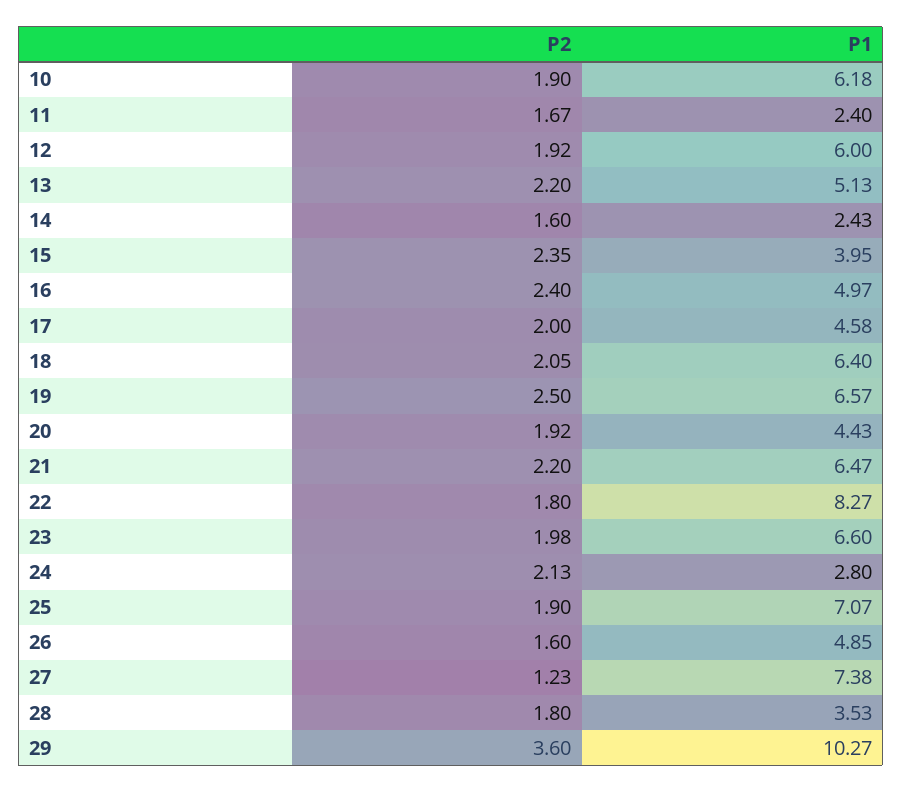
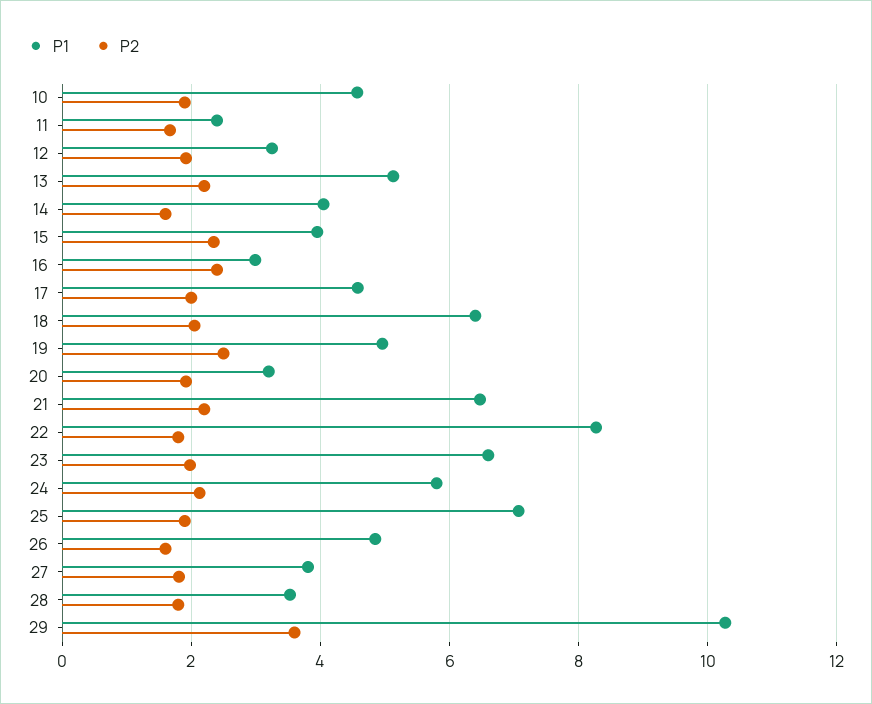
P1, 10: 6.18 -> 4.6
P1, 12: 6 -> 3.2
P1, 14: 2.43 -> 4
P1, 16: 4.97 -> 3
P1, 19: 6.57 -> 5
P1, 20: 4.43 -> 3.2
P1, 24: 2.8 -> 5.8
P2, 27: 1.23 -> 1.8
P1, 27: 7.38 -> 3.8

